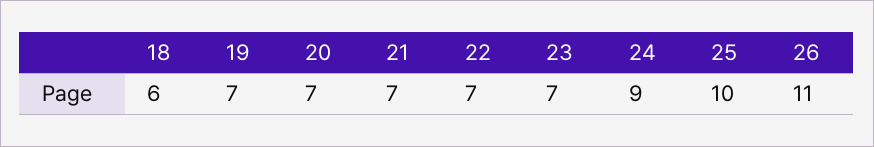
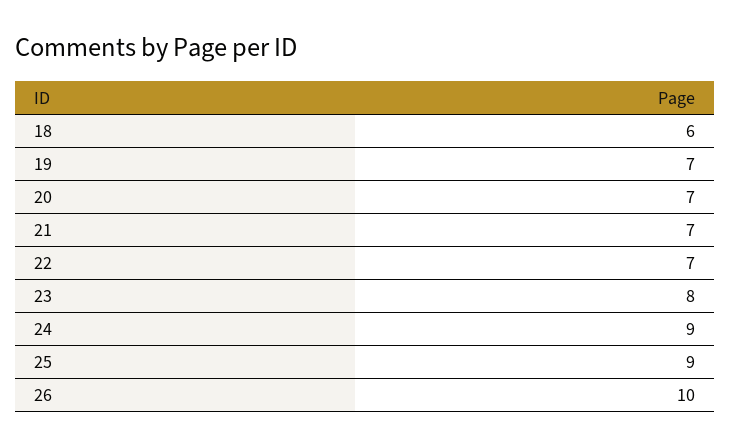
23: 7 -> 8
25: 10 -> 9
26: 11 -> 10

